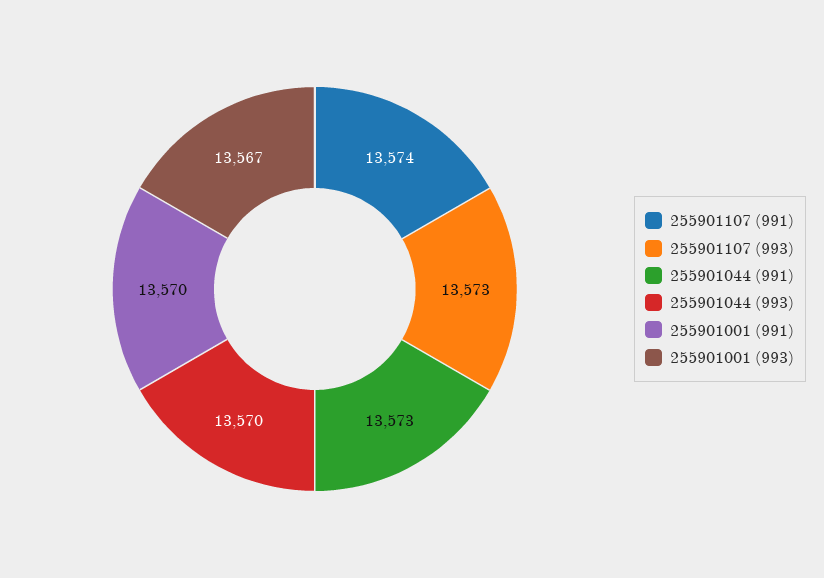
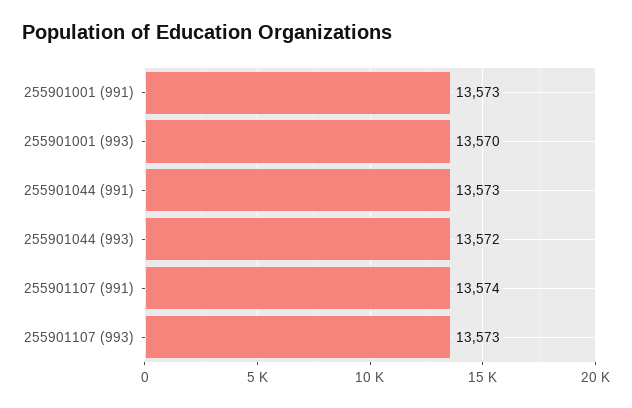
255901044 (993): 13570 -> 13572
255901001 (991): 13570 -> 13573
255901001 (993): 13567 -> 13570

